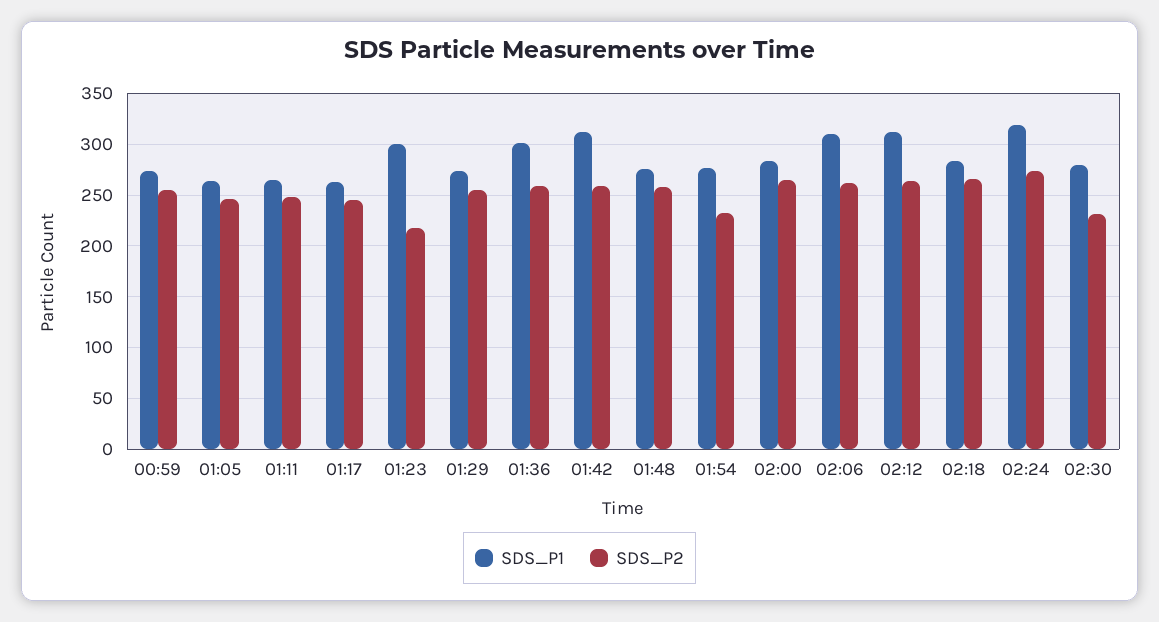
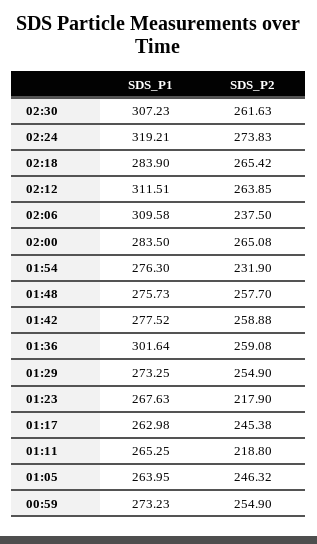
SDS_P2, 01:11: 250 -> 218.8
SDS_P1, 01:23: 300 -> 267.63
SDS_P1, 01:42: 310 -> 277.52
SDS_P2, 02:06: 260 -> 237.5
SDS_P1, 02:30: 280 -> 307.23
SDS_P2, 02:30: 230 -> 261.63

